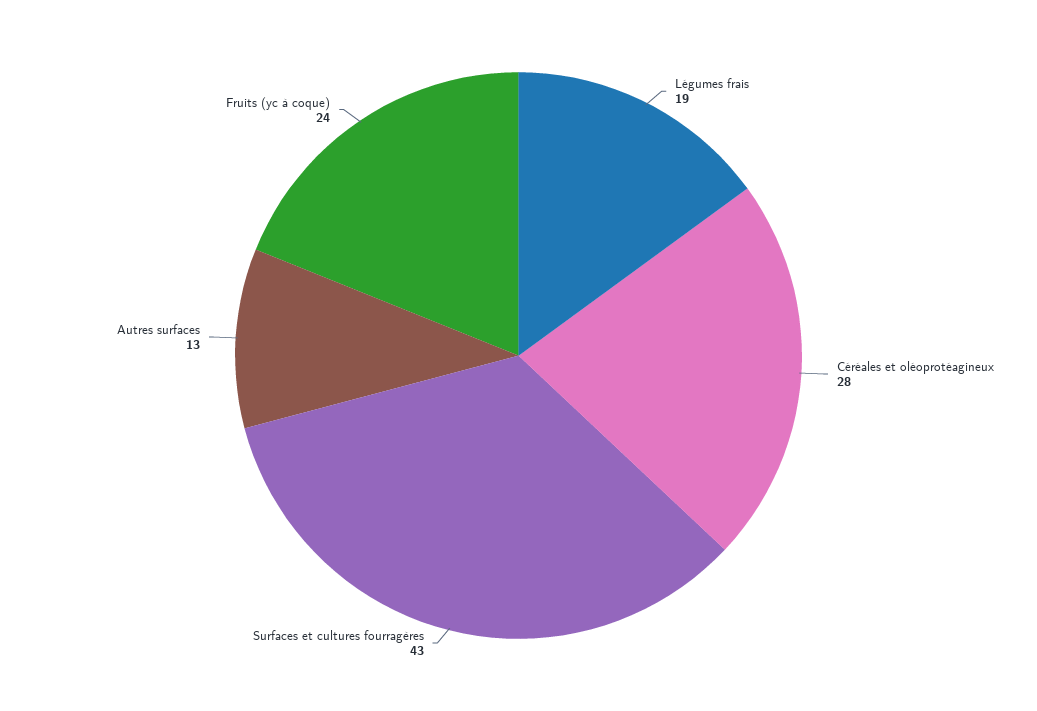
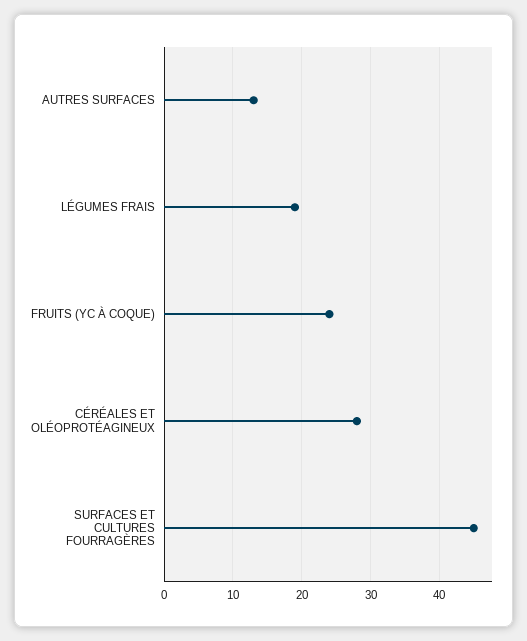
Surfaces et cultures fourragères: 43 -> 45

